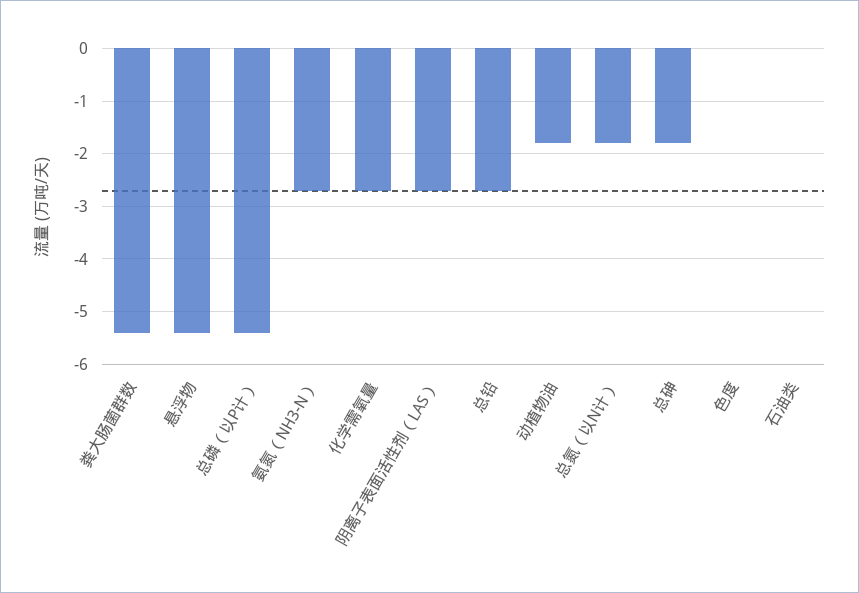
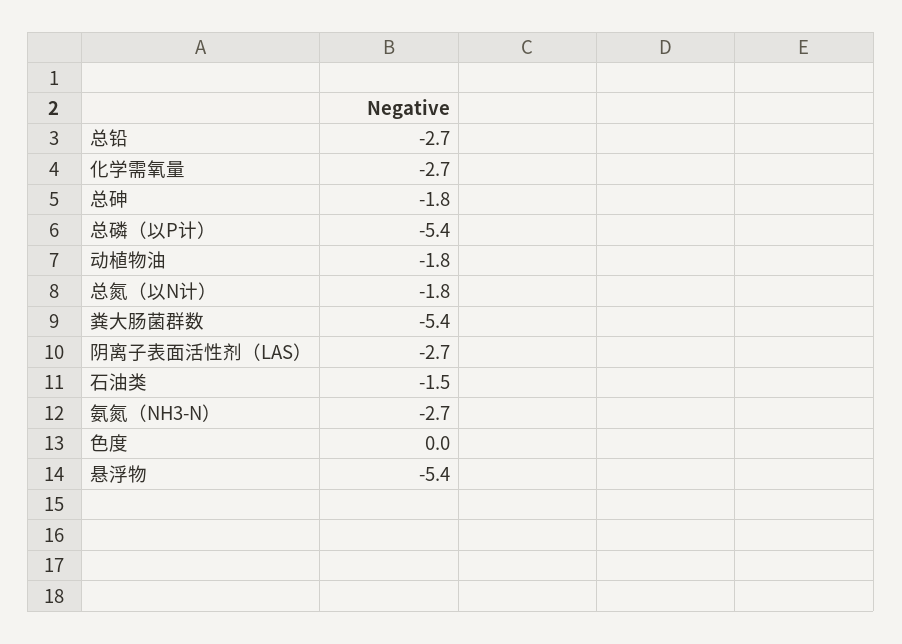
石油类: 0 -> -1.5

